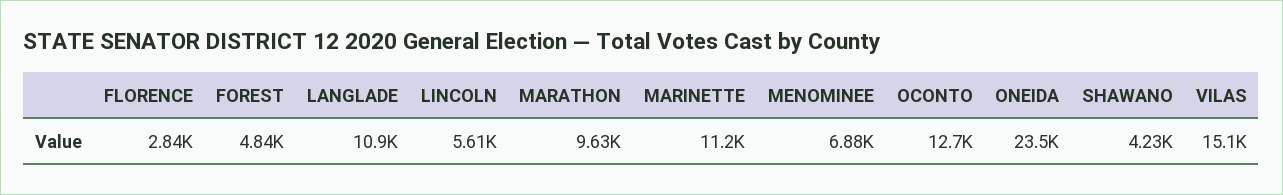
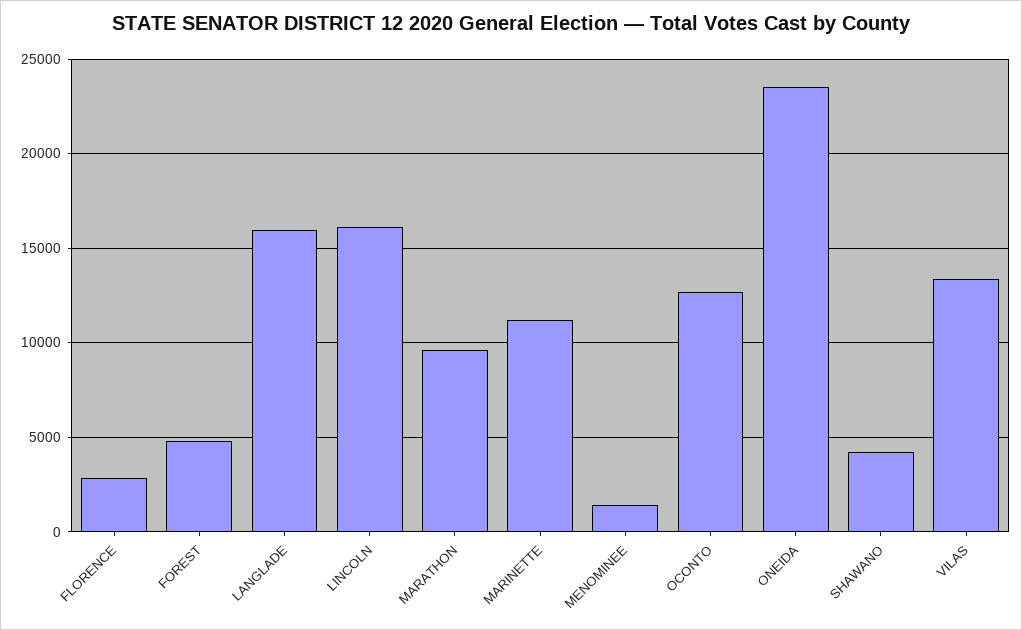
LANGLADE: 10900 -> 16000
LINCOLN: 5610 -> 16000
MENOMINEE: 6880 -> 1500
VILAS: 15100 -> 13500

